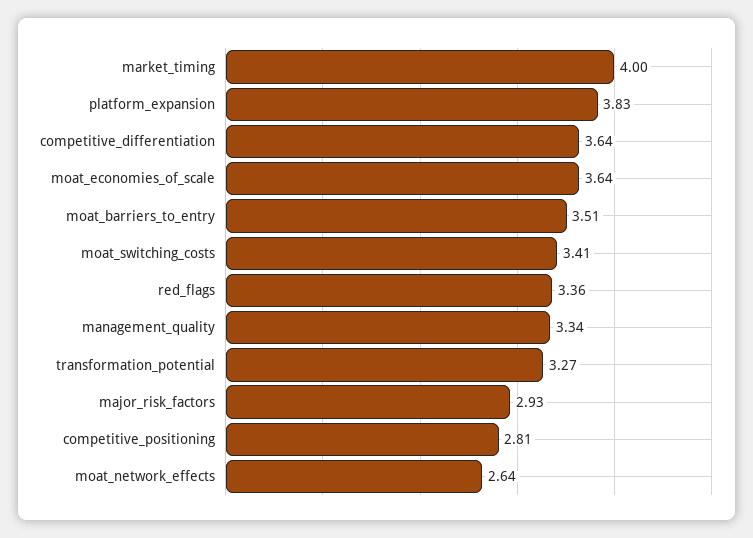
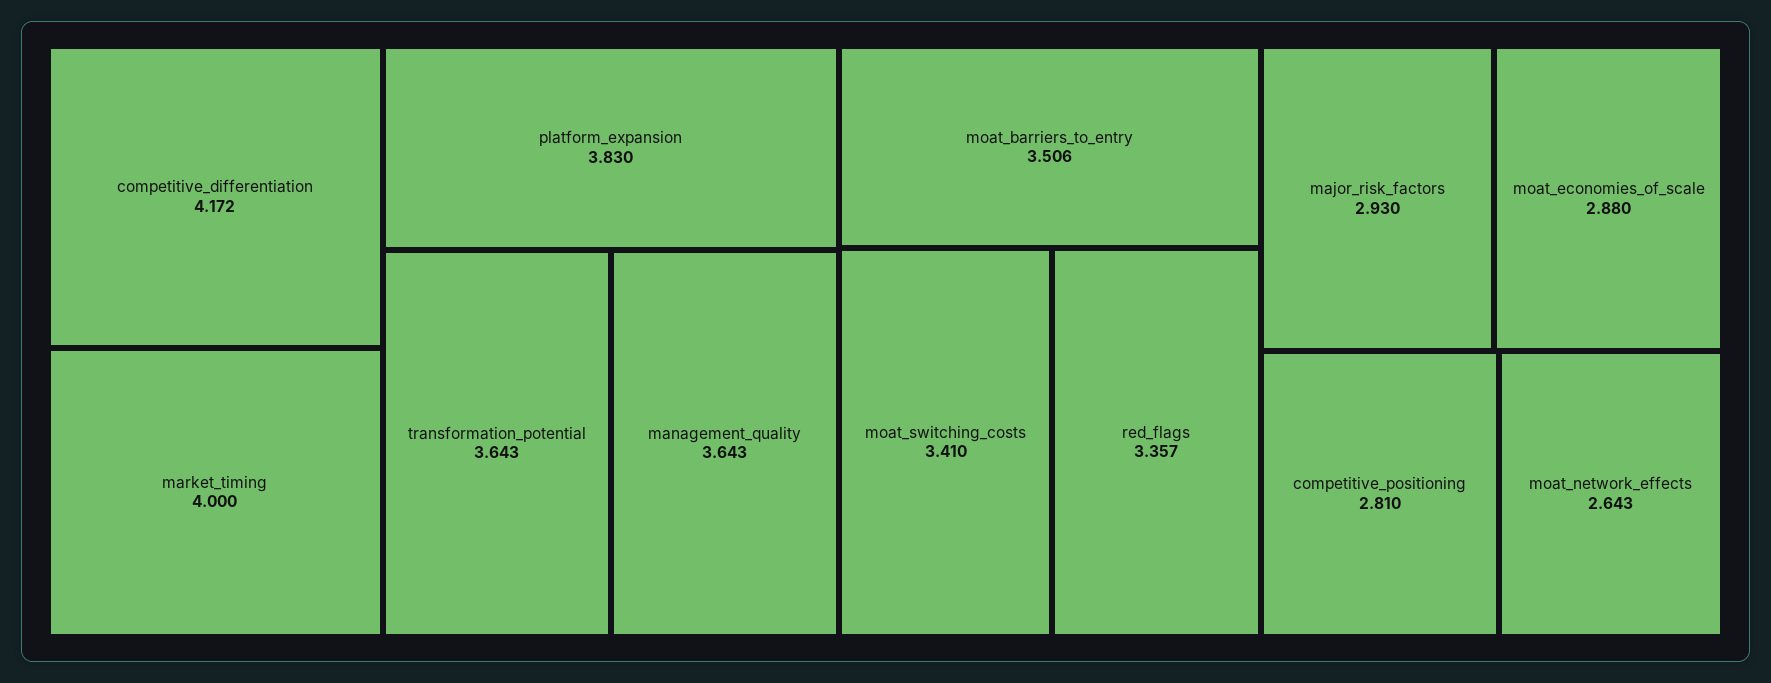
competitive_differentiation: 3.64 -> 4.172
moat_economies_of_scale: 3.64 -> 2.88
management_quality: 3.34 -> 3.643
transformation_potential: 3.27 -> 3.643

